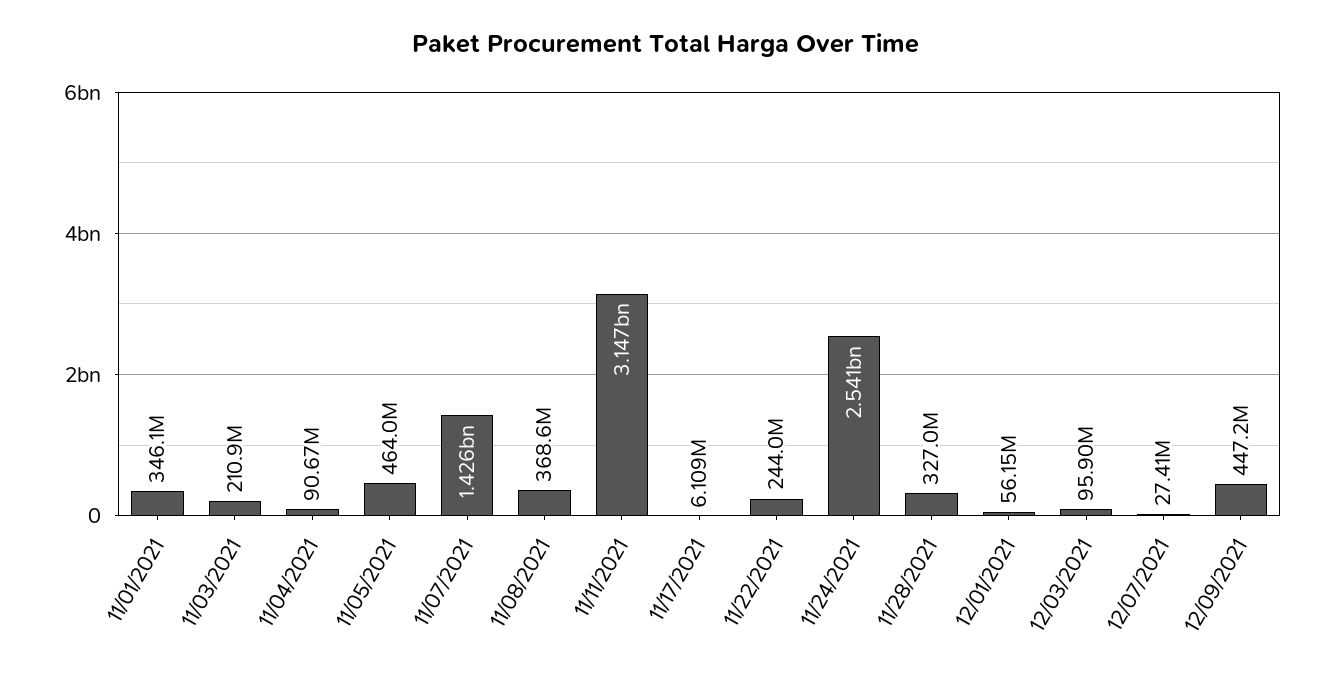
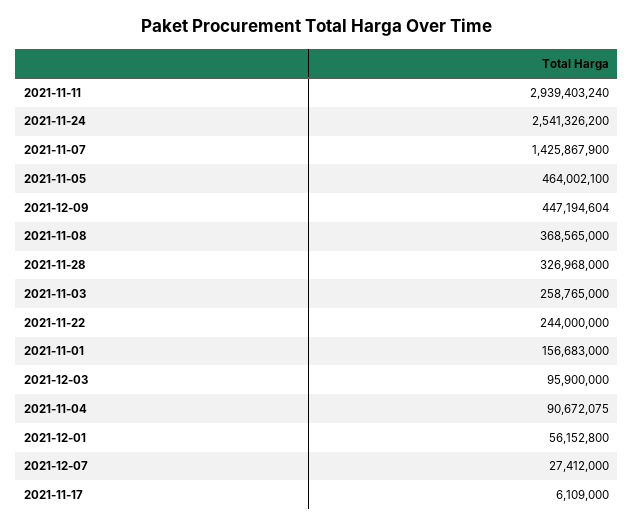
11/01/2021: 346100000 -> 156683000
11/03/2021: 210900000 -> 258765000
11/11/2021: 3147000000 -> 2939403240

